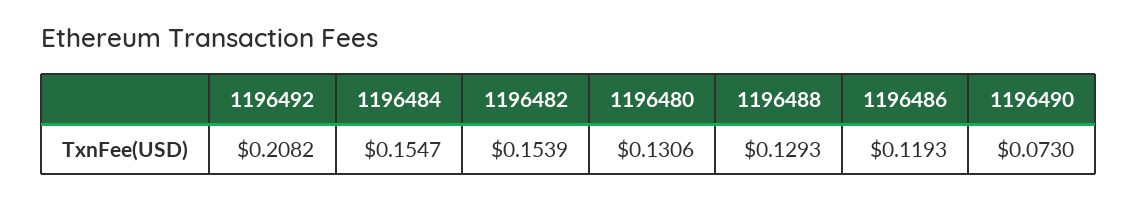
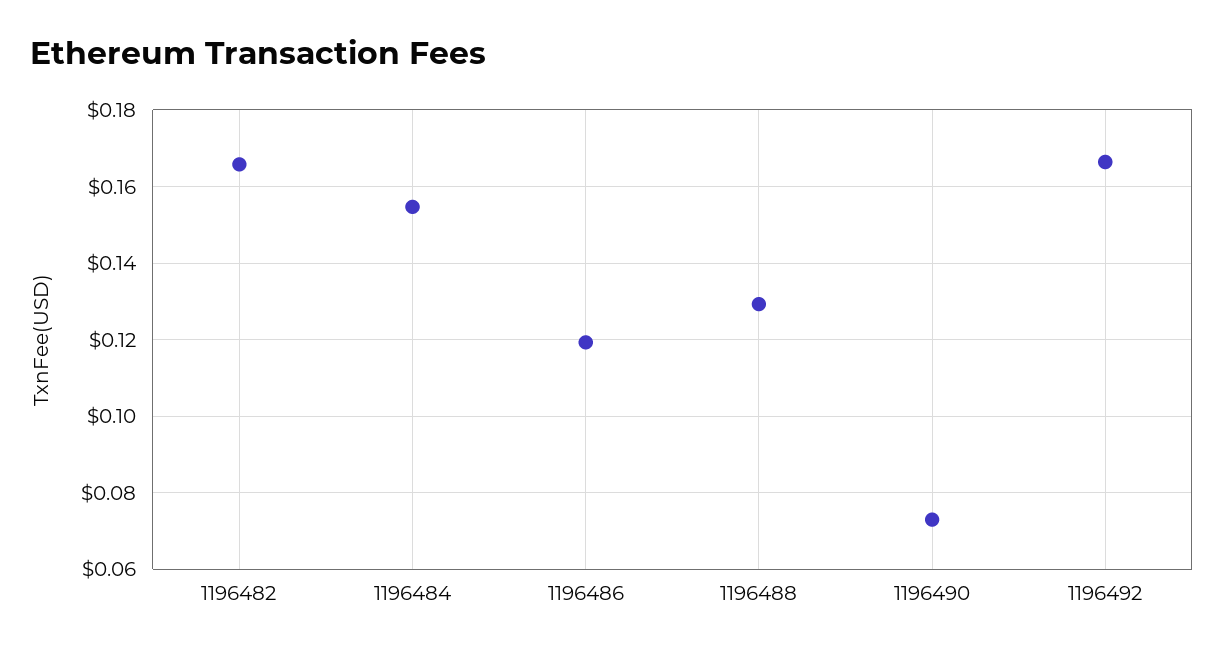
1196492: 0.2082 -> 0.166
1196482: 0.1539 -> 0.166
1196480: 0.1306 -> none

